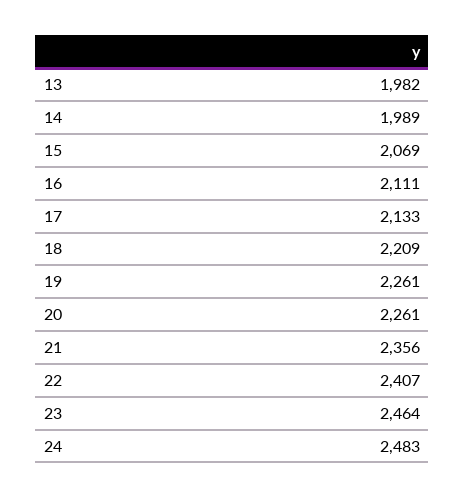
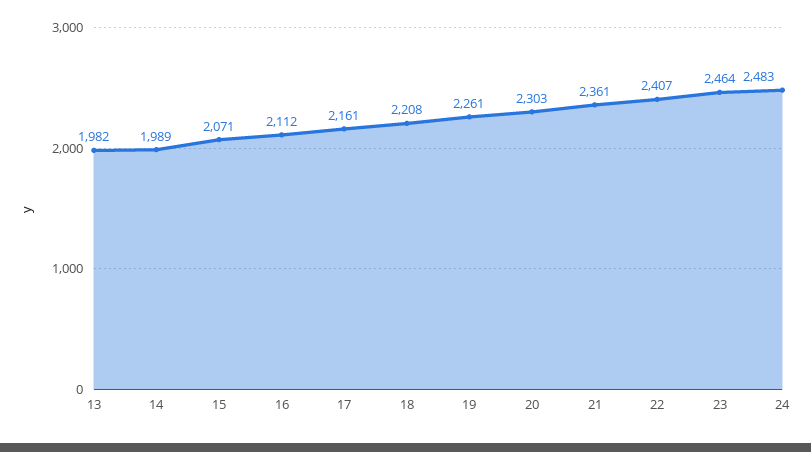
15: 2069 -> 2071
16: 2111 -> 2112
17: 2133 -> 2161
18: 2209 -> 2208
20: 2261 -> 2303
21: 2356 -> 2361

